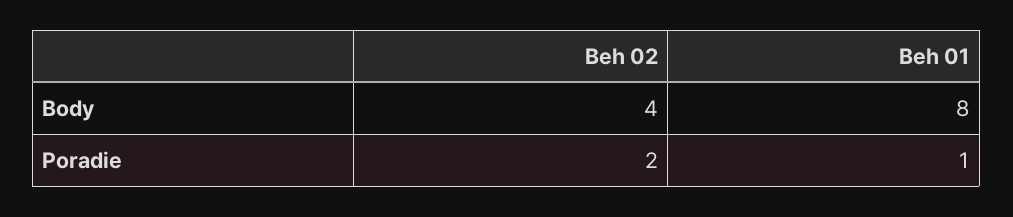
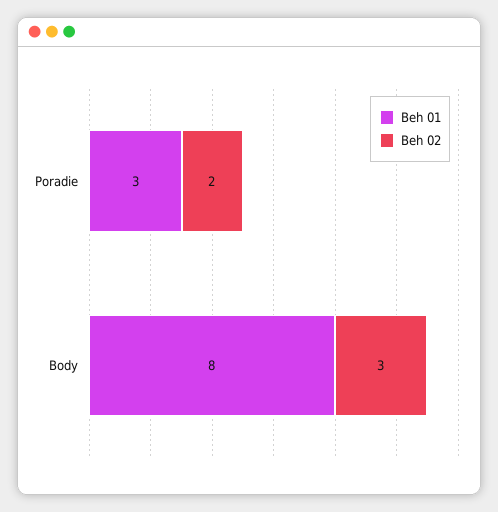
Beh 02, Body: 4 -> 3
Beh 01, Poradie: 1 -> 3

